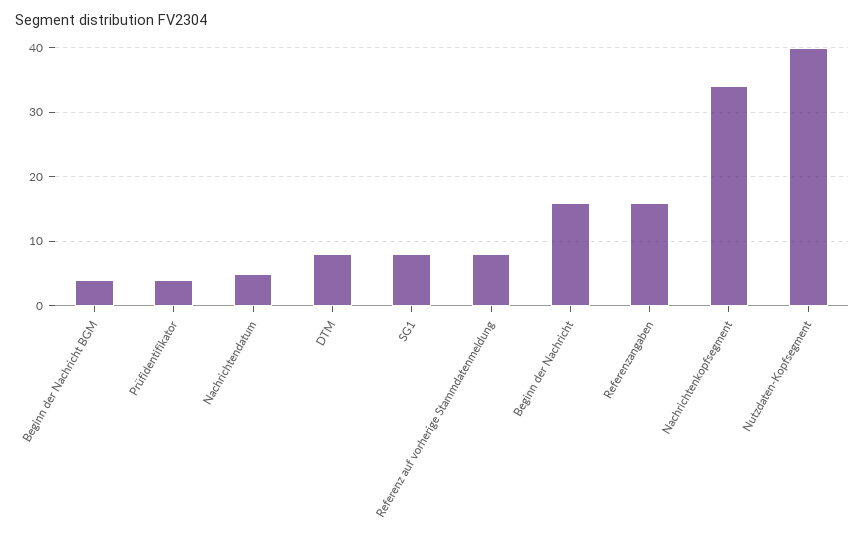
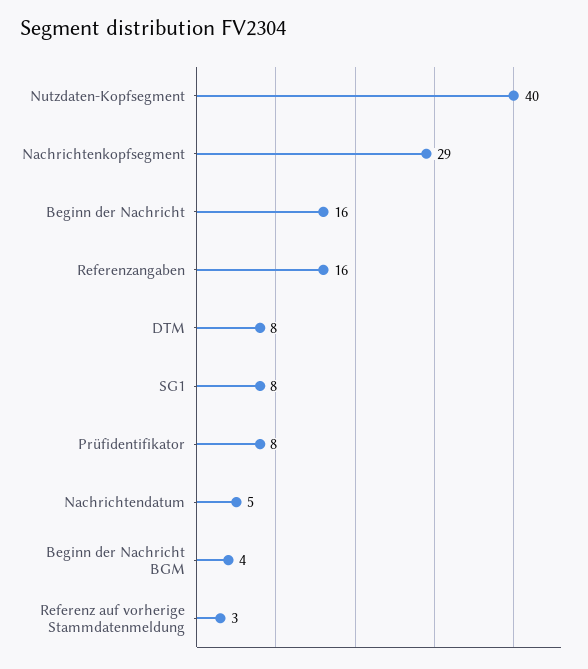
Prüfidentifikator: 4 -> 8
Referenz auf vorherige Stammdatenmeldung: 8 -> 3
Nachrichtenkopfsegment: 34 -> 29

